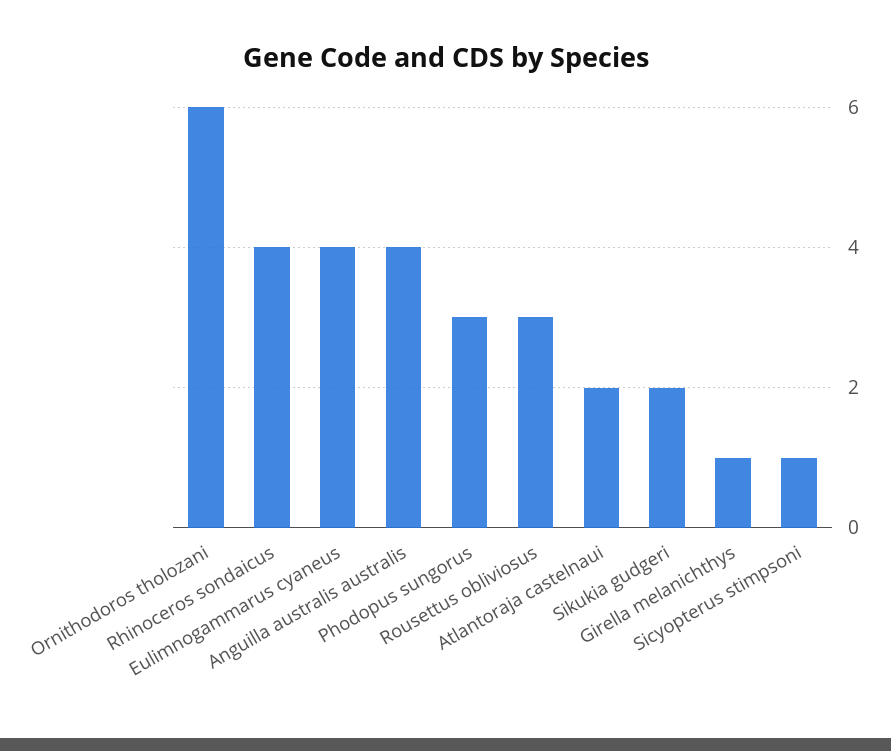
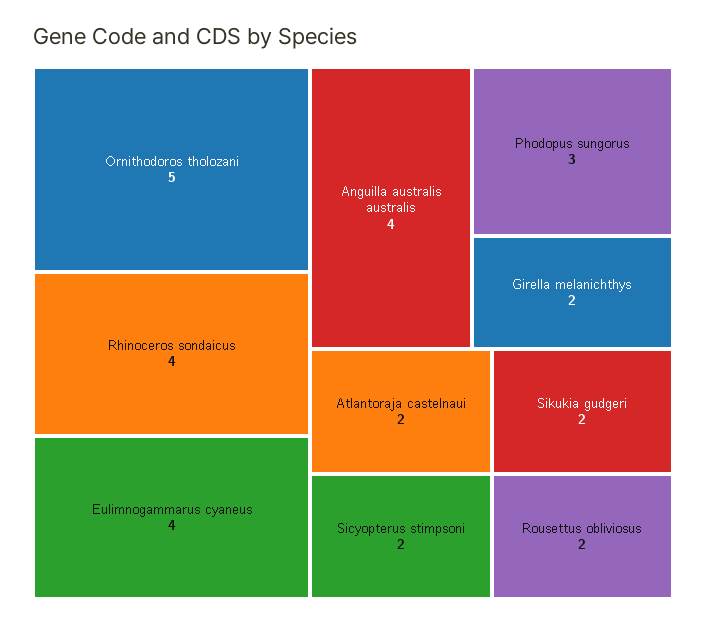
Ornithodoros tholozani: 6 -> 5
Rousettus obliviosus: 3 -> 2
Girella melanichthys: 1 -> 2
Sicyopterus stimpsoni: 1 -> 2

